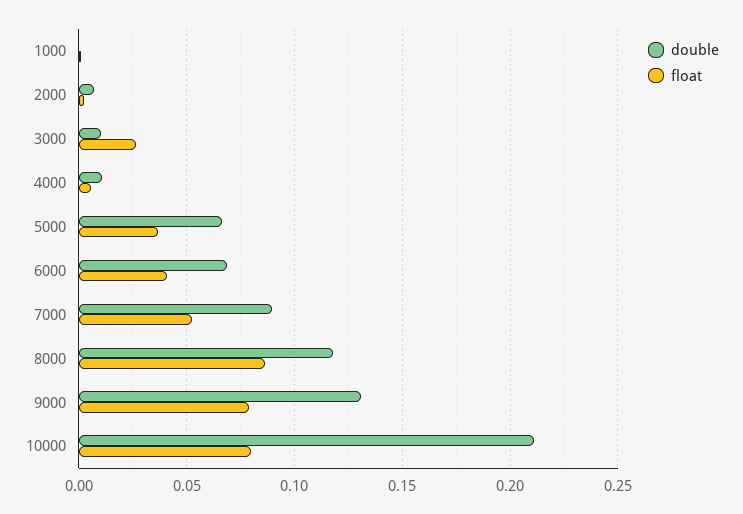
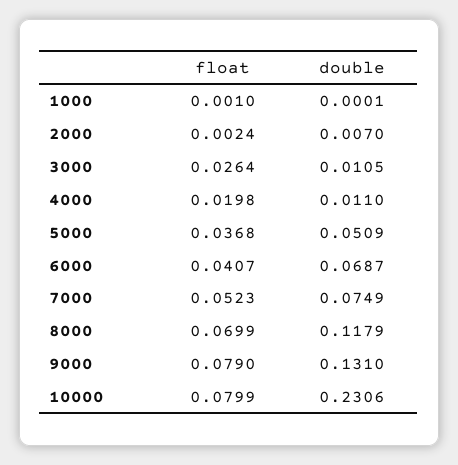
float, 4000: 0.005 -> 0.0198
double, 5000: 0.065 -> 0.0509
double, 7000: 0.09 -> 0.0749
float, 8000: 0.085 -> 0.0699
double, 10000: 0.21 -> 0.2306

